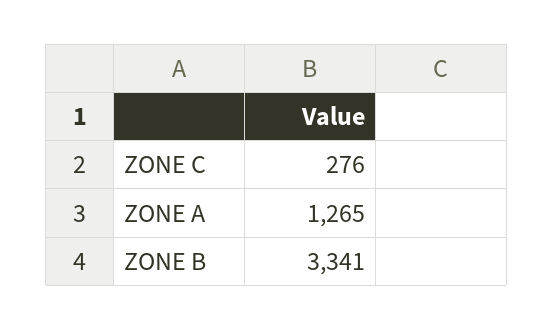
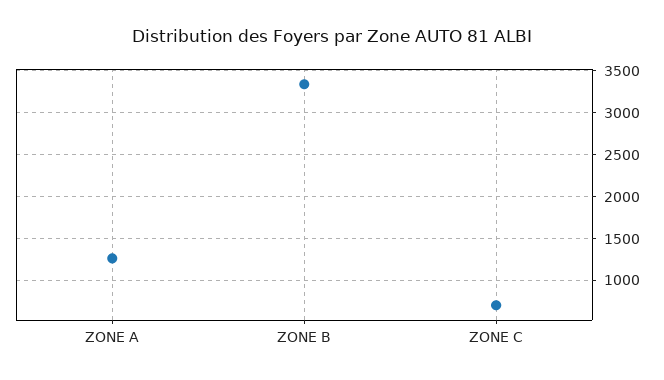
ZONE C: 276 -> 700

